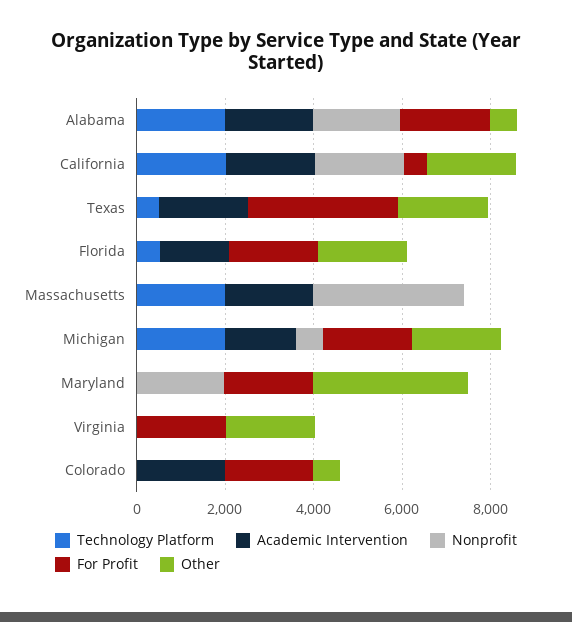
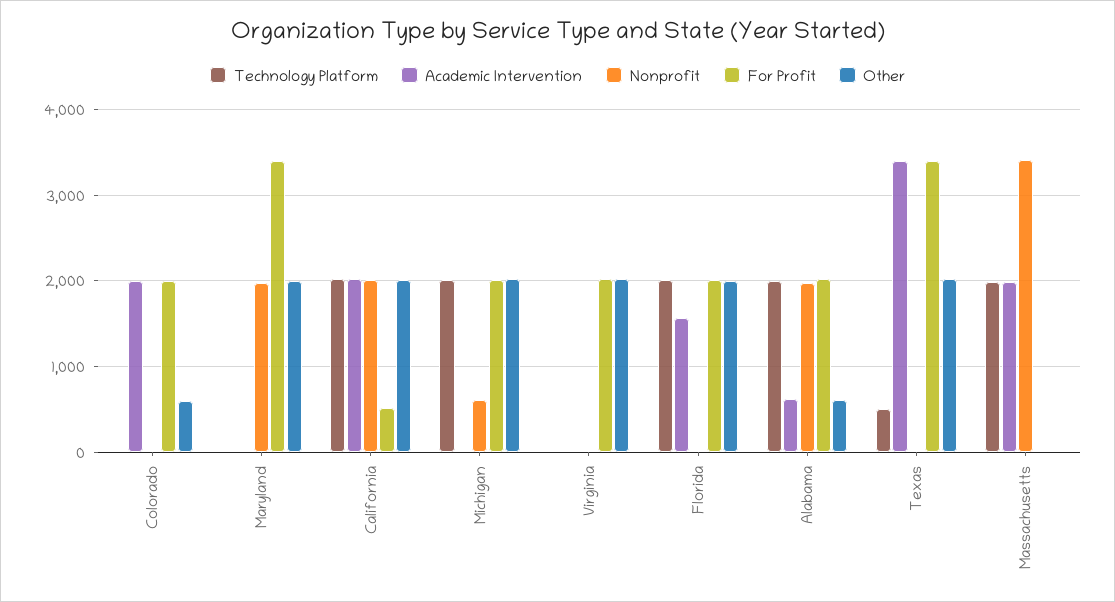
Academic Intervention, Alabama: 2000 -> 600
Academic Intervention, Texas: 2000 -> 3400
Technology Platform, Florida: 500 -> 2000
Academic Intervention, Michigan: 1500 -> 0
For Profit, Maryland: 2000 -> 3400
Other, Maryland: 3500 -> 2000

